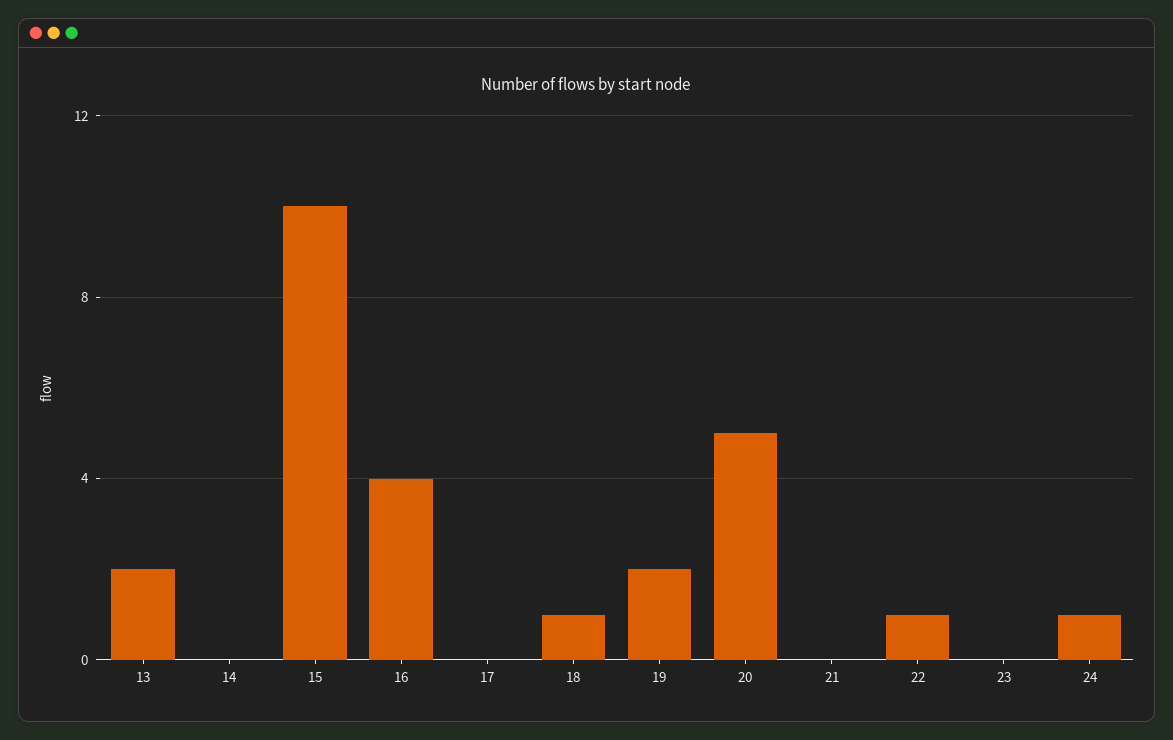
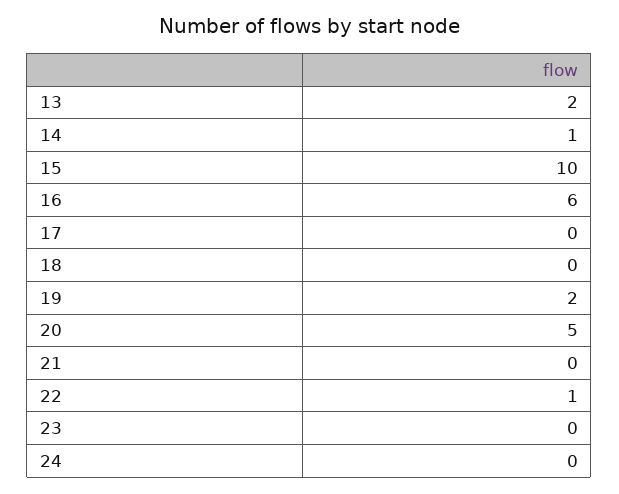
14: 0 -> 1
16: 4 -> 6
18: 1 -> 0
24: 1 -> 0

